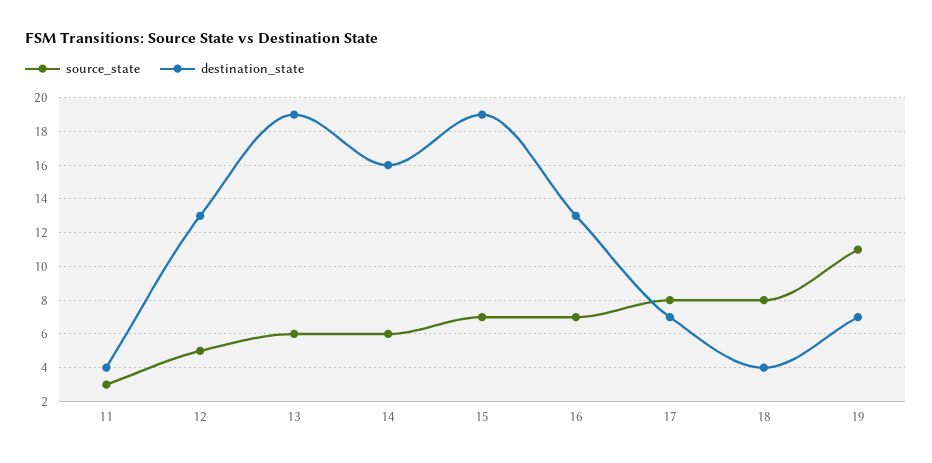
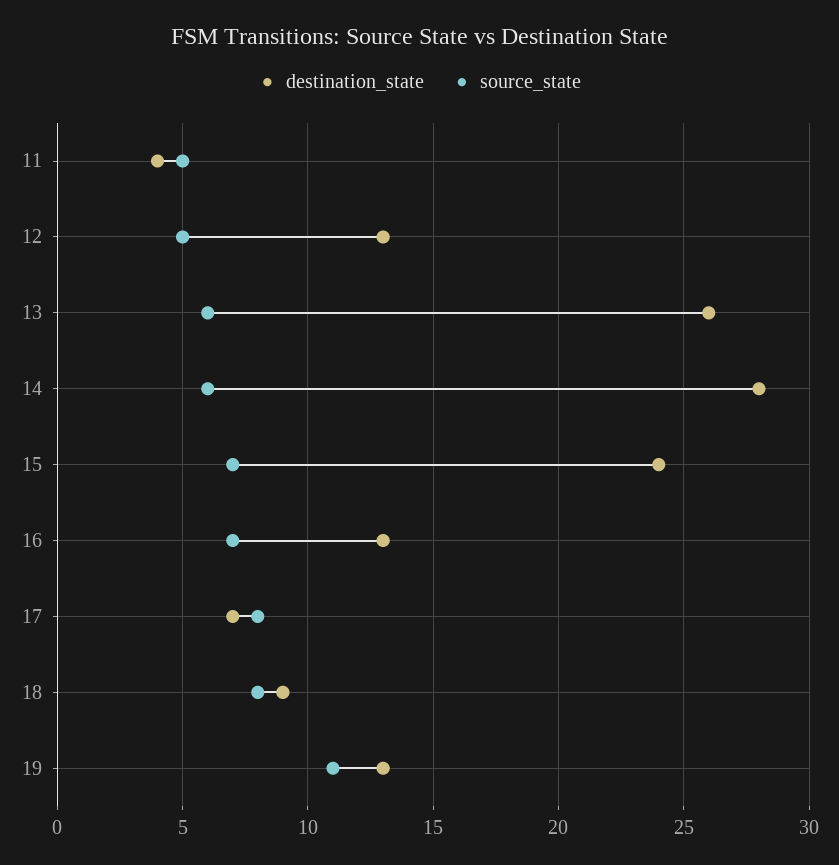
source_state, 11: 3 -> 5
destination_state, 13: 19 -> 26
destination_state, 14: 16 -> 28
destination_state, 15: 19 -> 24
destination_state, 18: 4 -> 9
destination_state, 19: 7 -> 13

